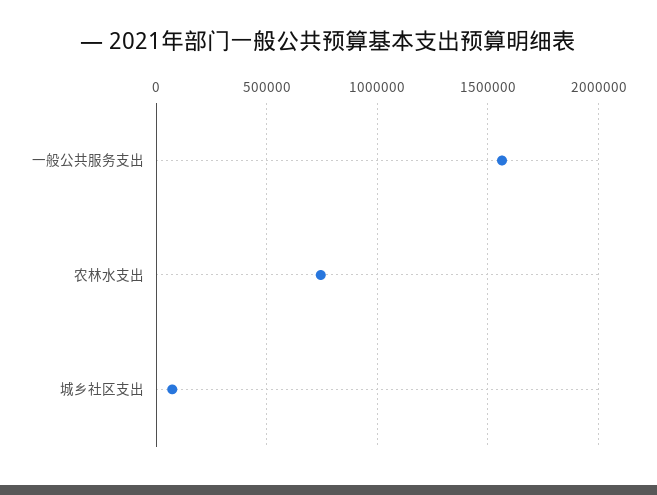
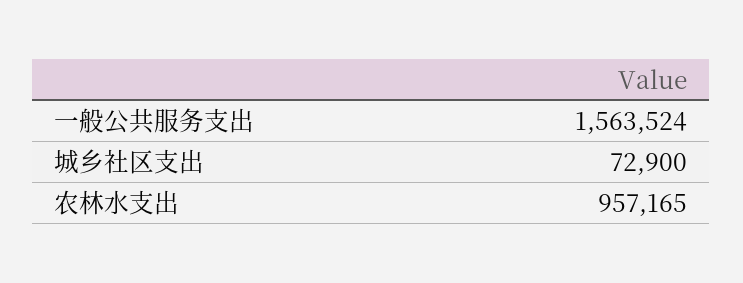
农林水支出: 750000 -> 957165

